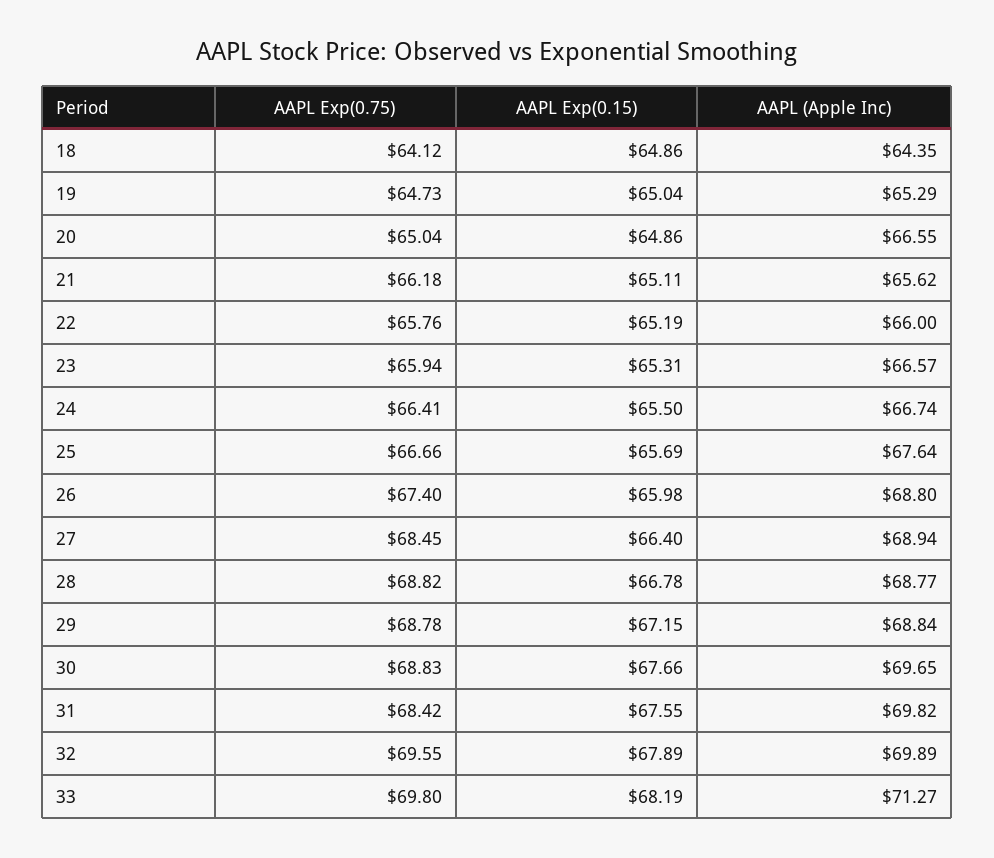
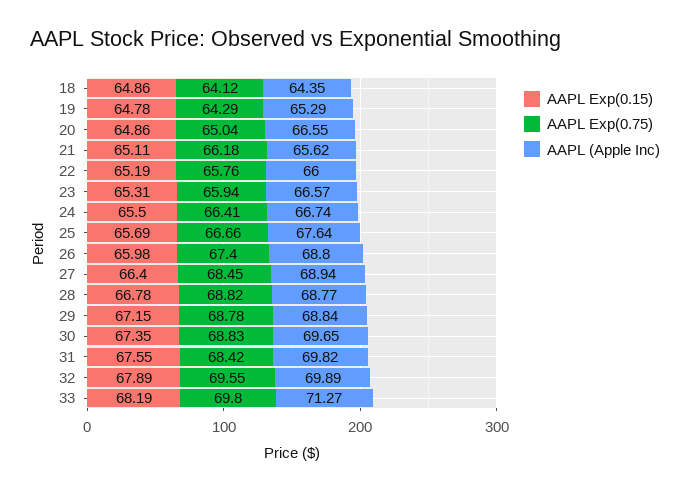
AAPL Exp(0.75), 19: 64.73 -> 64.29
AAPL Exp(0.15), 19: 65.04 -> 64.78
AAPL Exp(0.15), 30: 67.66 -> 67.35

